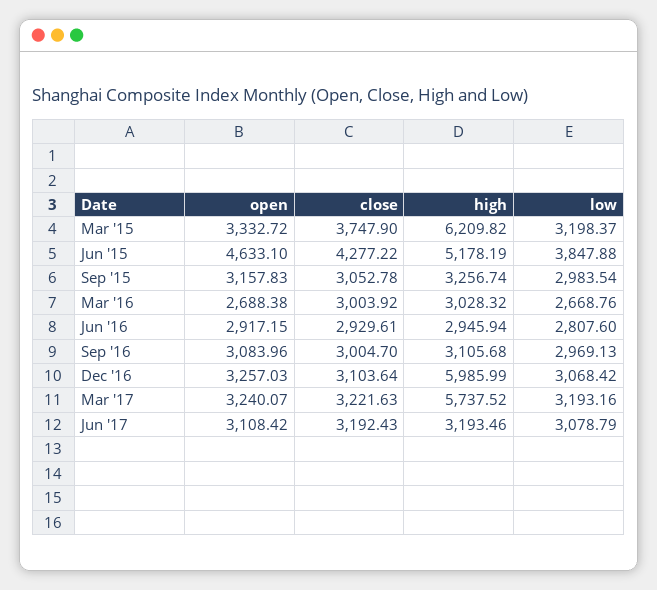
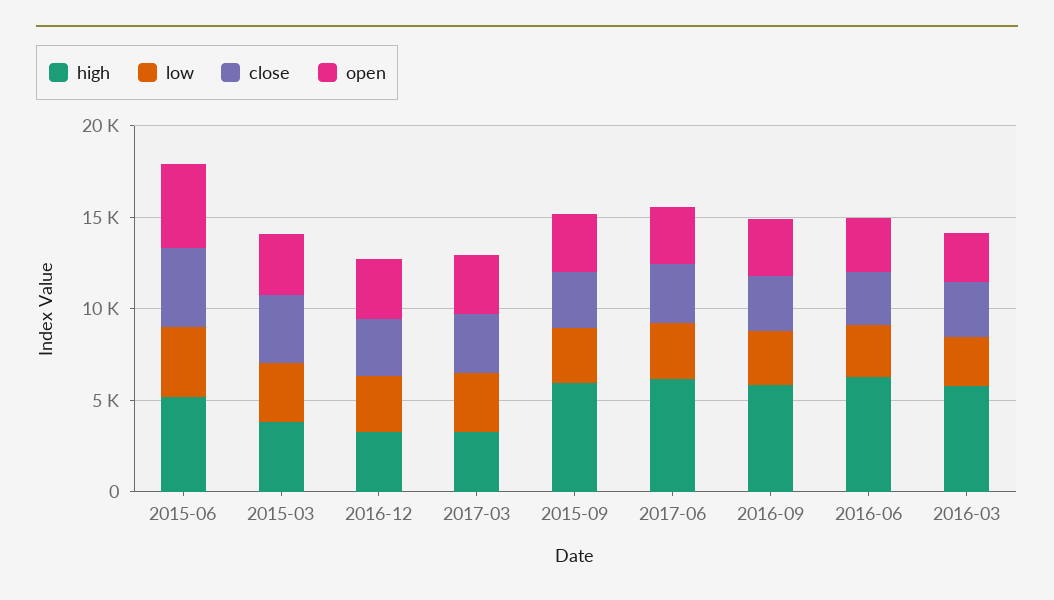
high, Mar '15: 6209.82 -> 4000
high, Sep '15: 3256.74 -> 6000
high, Mar '16: 3028.32 -> 6000
high, Jun '16: 2945.94 -> 6000
high, Sep '16: 3105.68 -> 6000
high, Dec '16: 5985.99 -> 3000
high, Mar '17: 5737.52 -> 3000
high, Jun '17: 3193.46 -> 6000

